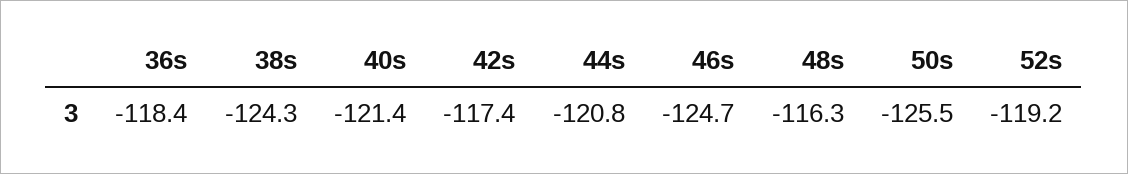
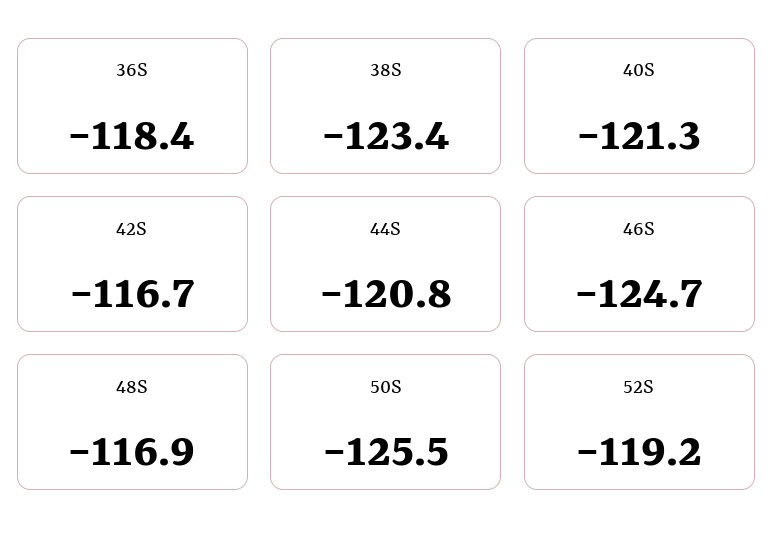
38s: -124.3 -> -123.4
40s: -121.4 -> -121.3
42s: -117.4 -> -116.7
48s: -116.3 -> -116.9

